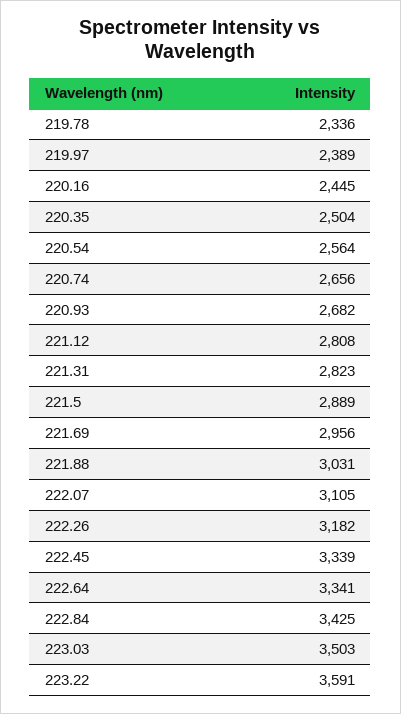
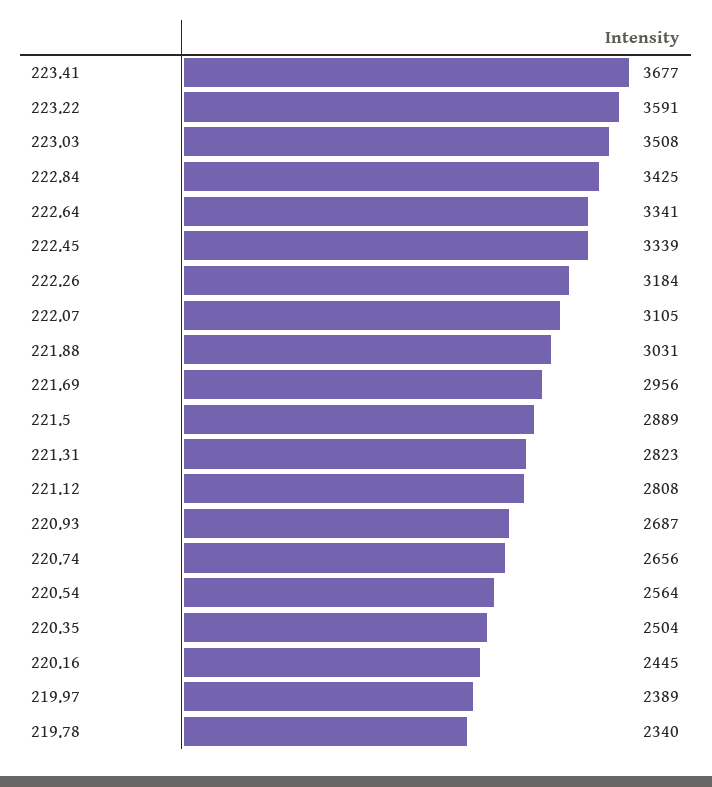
219.78: 2336 -> 2340
220.93: 2682 -> 2687
222.26: 3182 -> 3184
223.03: 3503 -> 3508
223.41: none -> 3677

